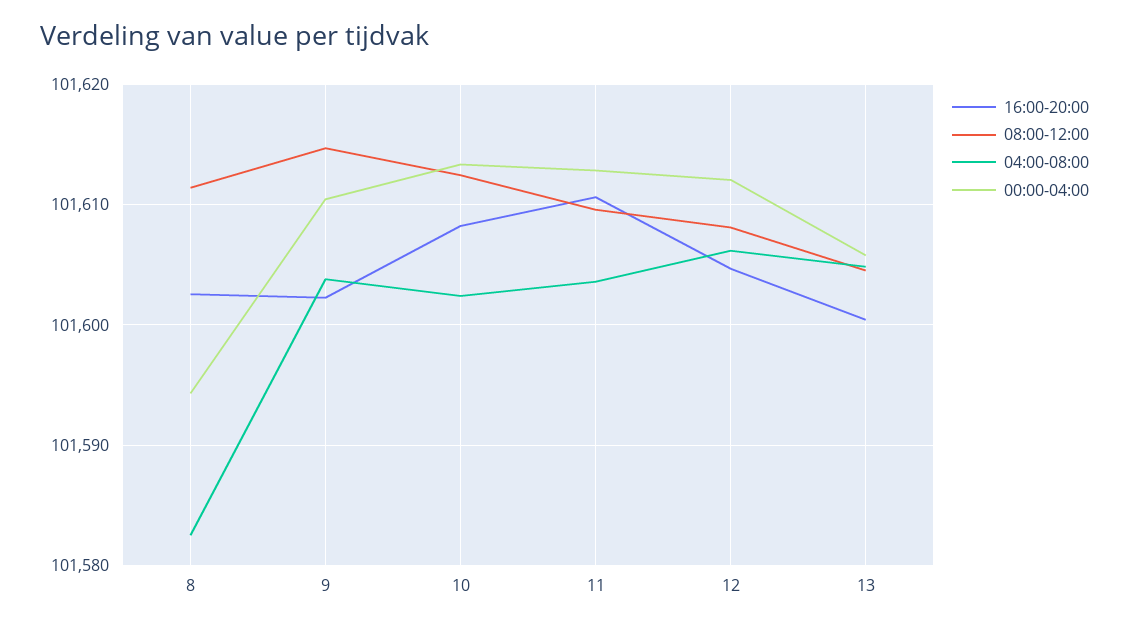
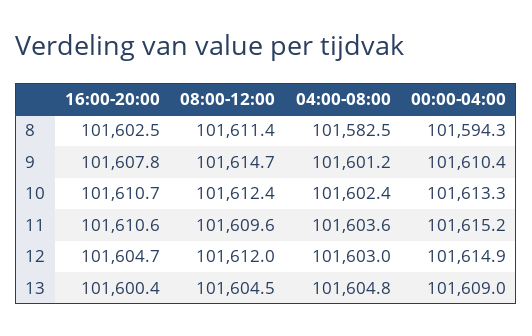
16:00-20:00, 9: 101602 -> 101607.8
04:00-08:00, 9: 101604 -> 101601.2
16:00-20:00, 10: 101608 -> 101610.7
00:00-04:00, 11: 101613 -> 101615.2
08:00-12:00, 12: 101608 -> 101612
04:00-08:00, 12: 101606 -> 101603
00:00-04:00, 12: 101612 -> 101614.9
00:00-04:00, 13: 101606 -> 101609

